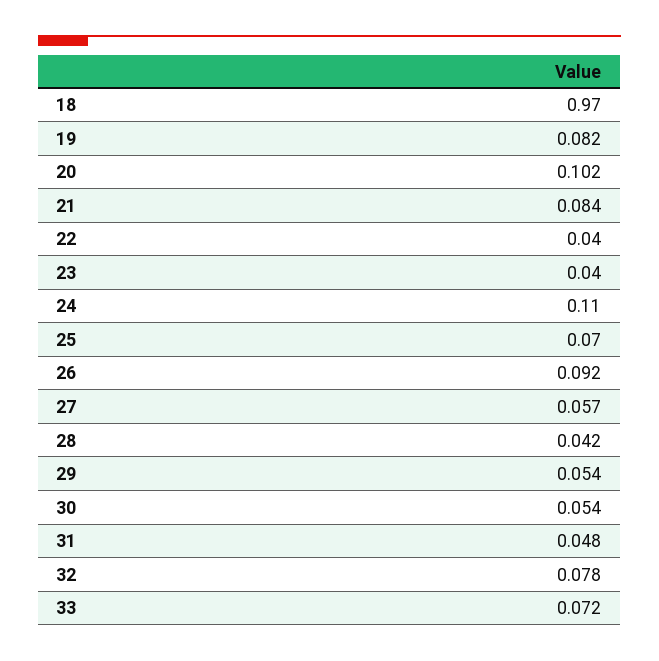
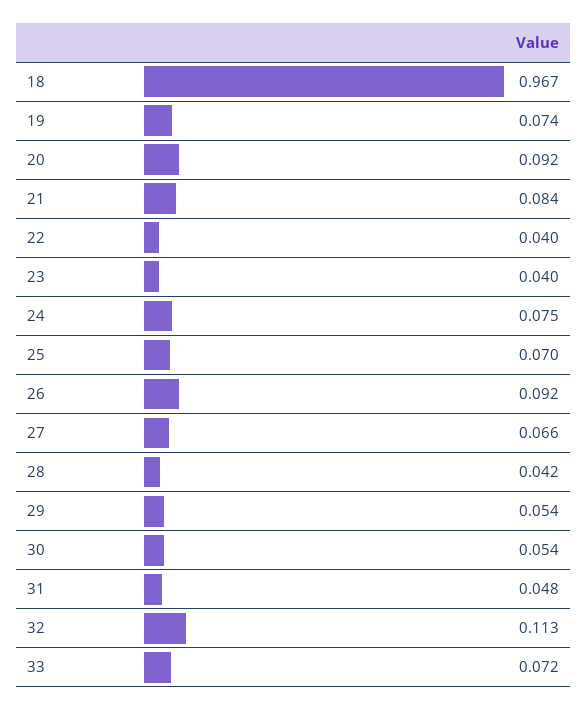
18: 0.97 -> 0.967
19: 0.082 -> 0.074
20: 0.102 -> 0.092
24: 0.11 -> 0.075
27: 0.057 -> 0.066
32: 0.078 -> 0.113

